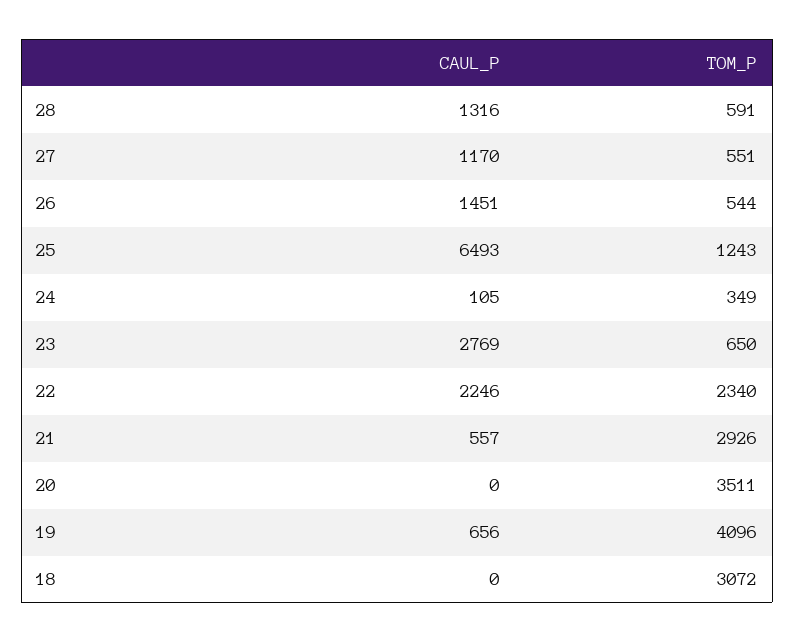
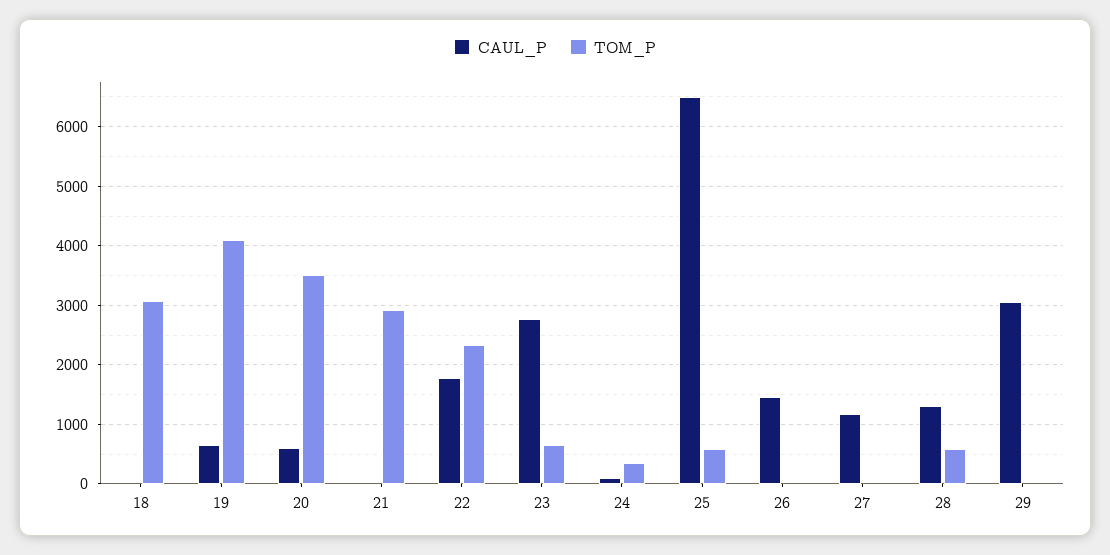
TOM_P, 27: 551 -> 0
TOM_P, 26: 544 -> 0
TOM_P, 25: 1243 -> 600
CAUL_P, 22: 2246 -> 1800
CAUL_P, 21: 557 -> 0
CAUL_P, 20: 0 -> 600
CAUL_P, 29: none -> 3000
TOM_P, 29: none -> 0

